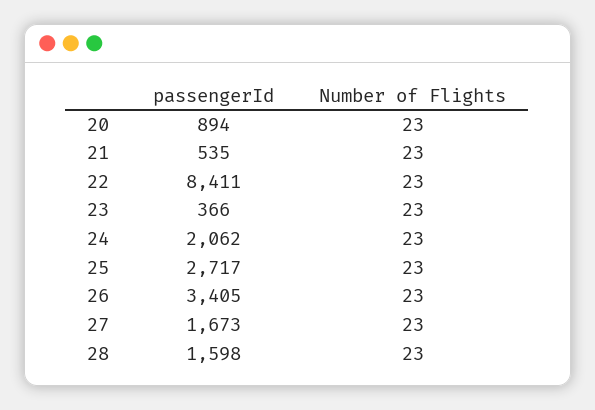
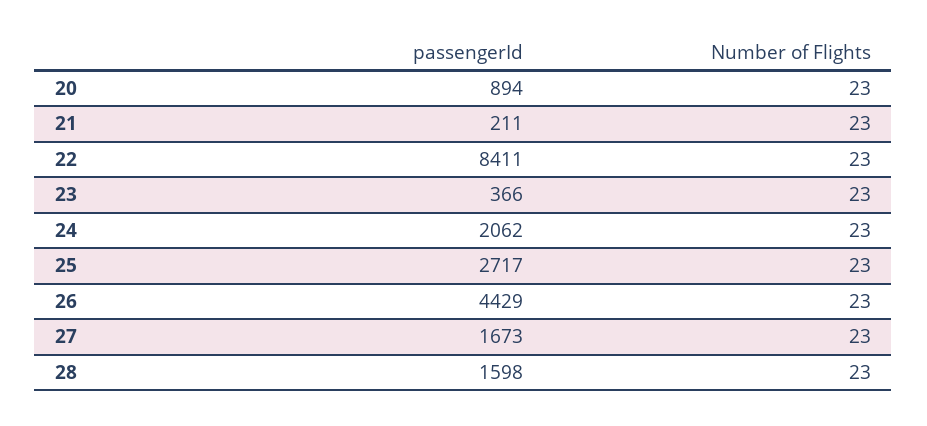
passengerId, 21: 535 -> 211
passengerId, 26: 3405 -> 4429

